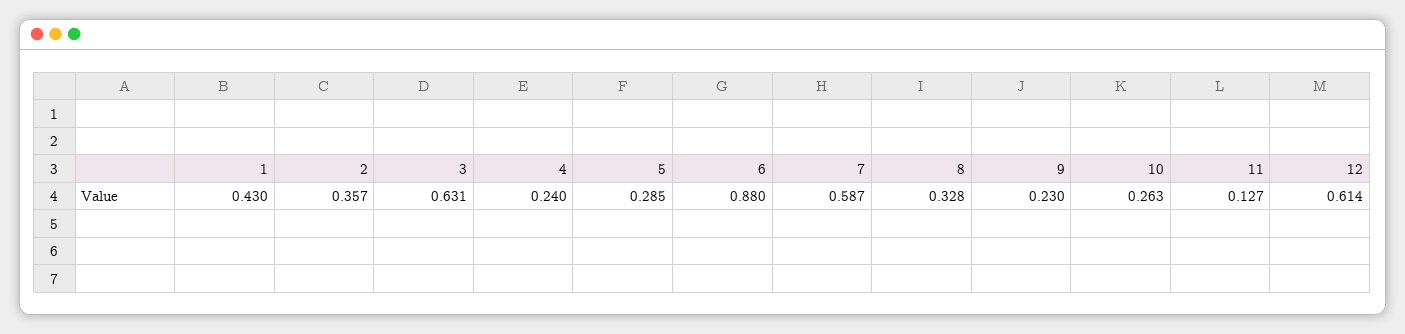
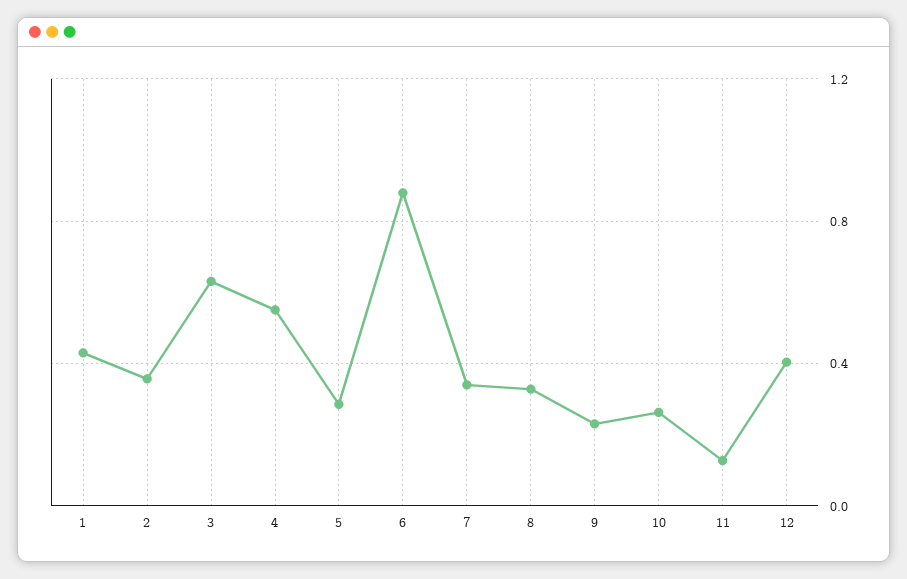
4: 0.24 -> 0.55
7: 0.587 -> 0.35
12: 0.614 -> 0.4

